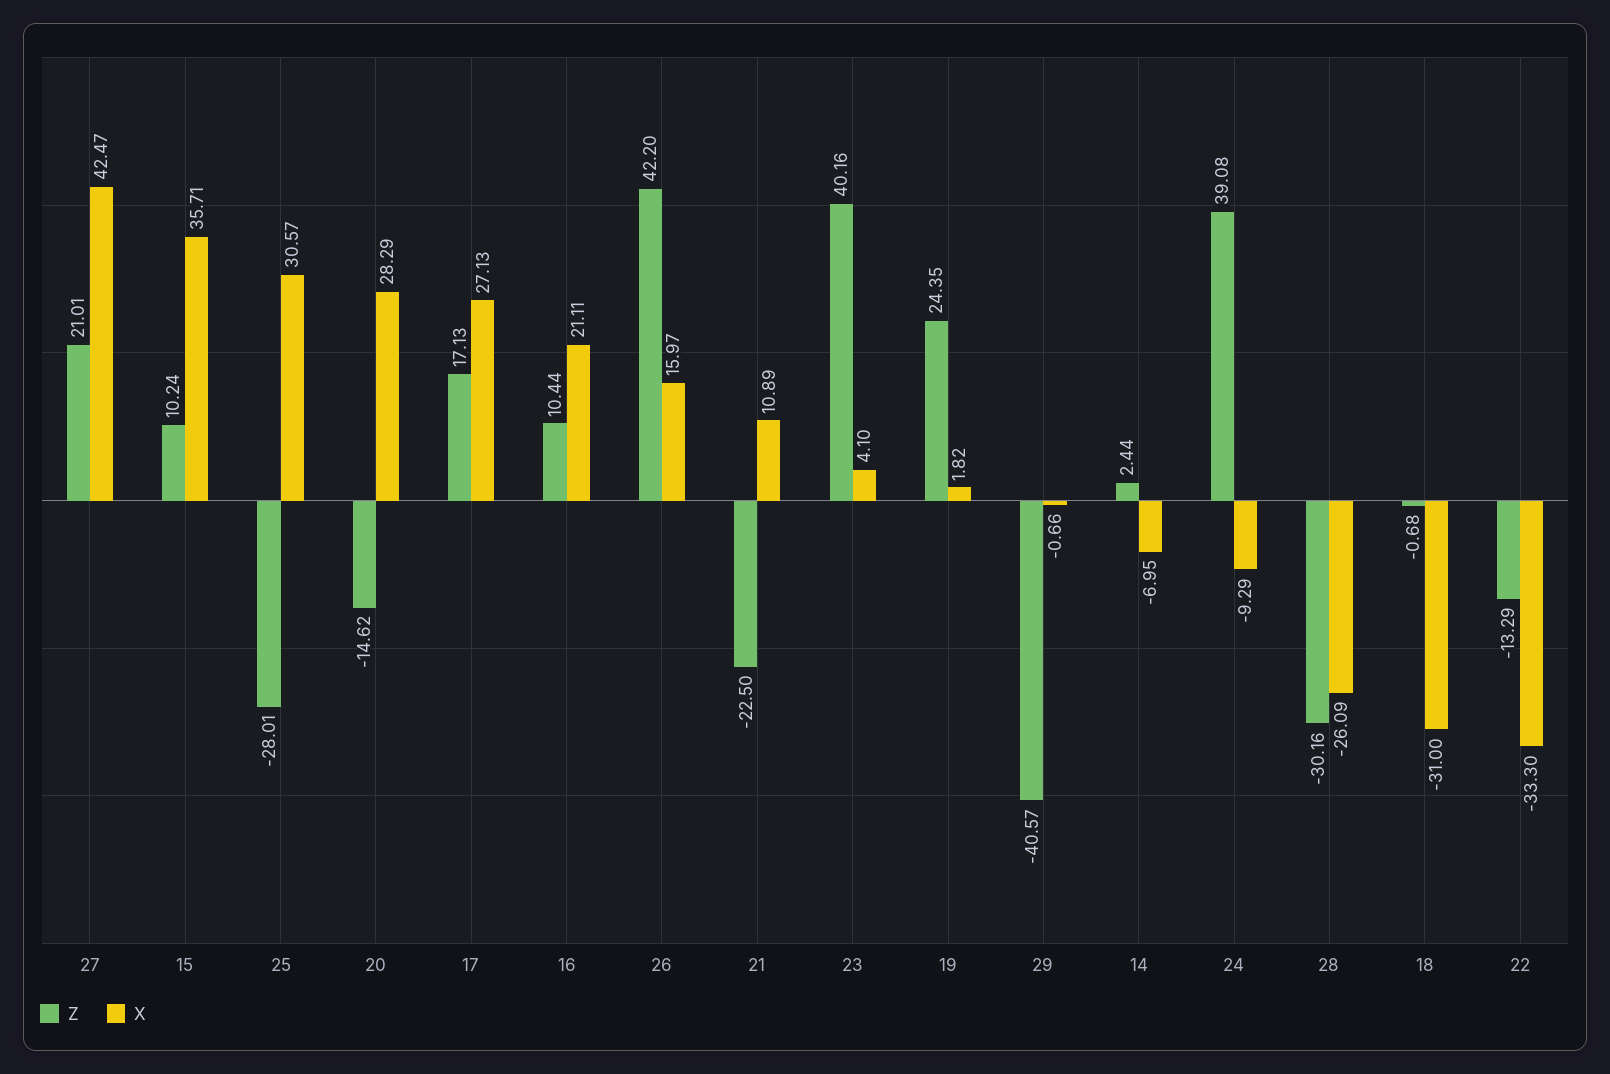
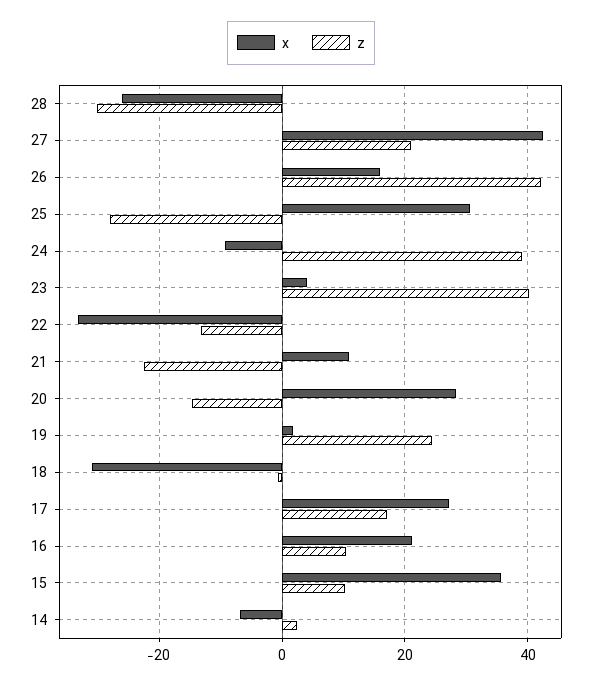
Z, 29: -40.57 -> none
X, 29: -0.66 -> none

